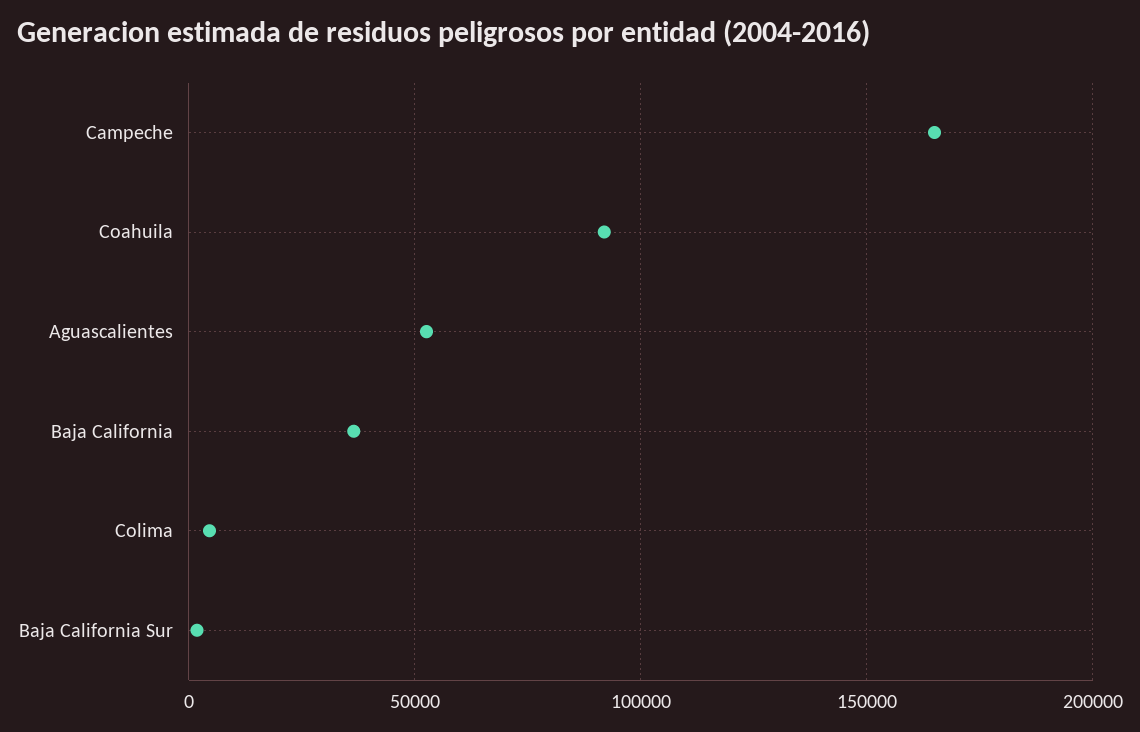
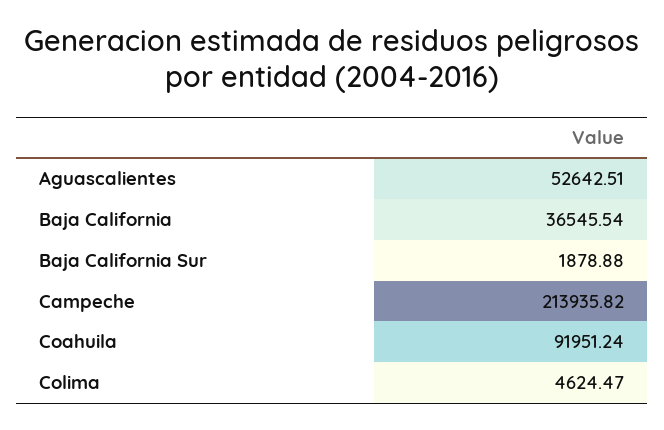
Campeche: 165000 -> 213935.82

